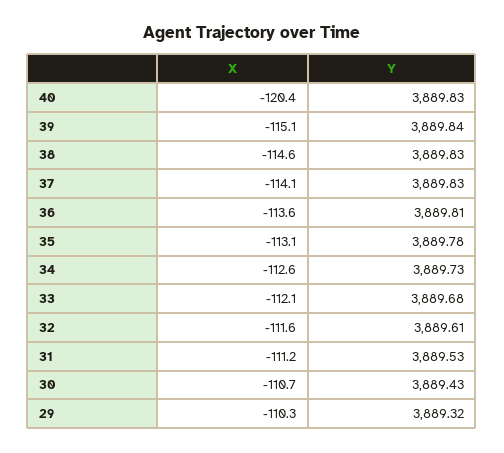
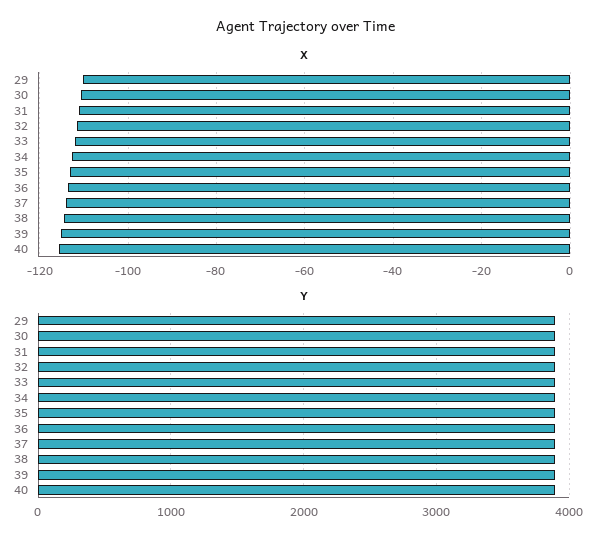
X, 40: -120.4 -> -116

